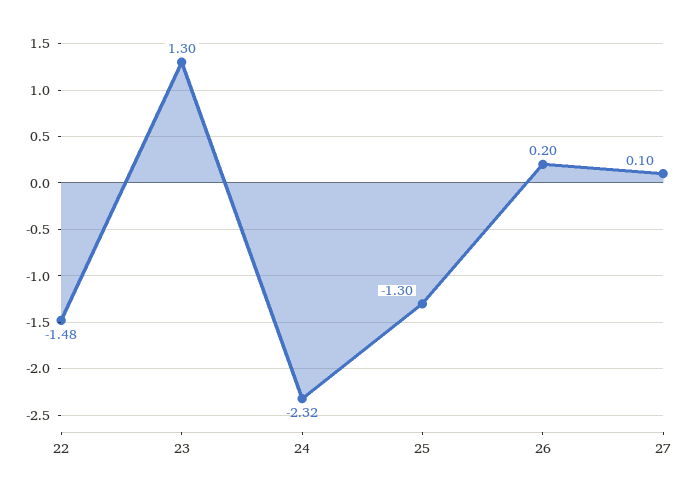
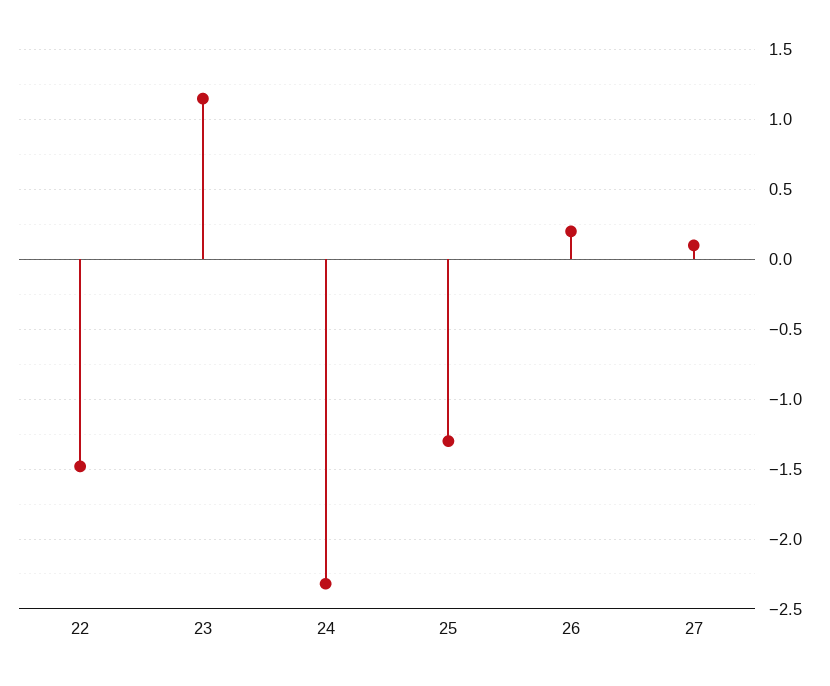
23: 1.3 -> 1.15

